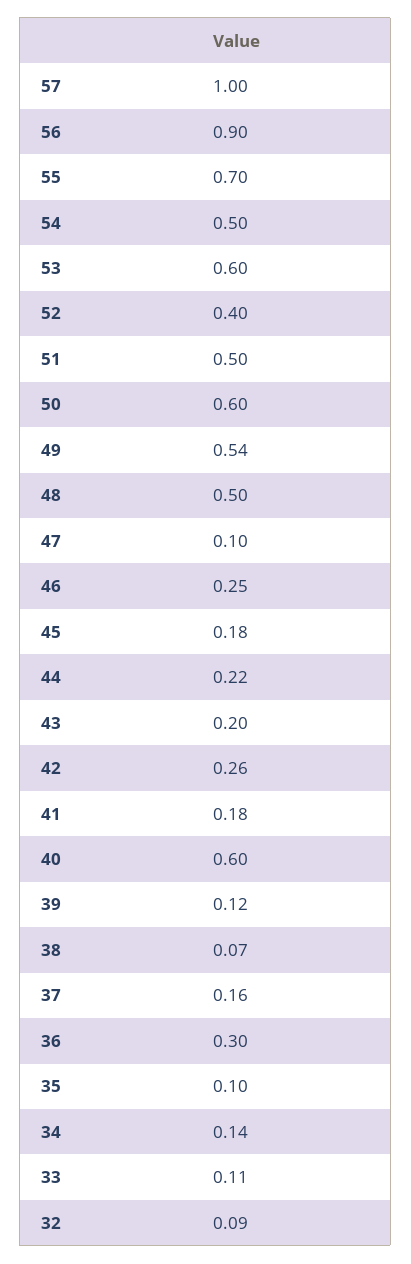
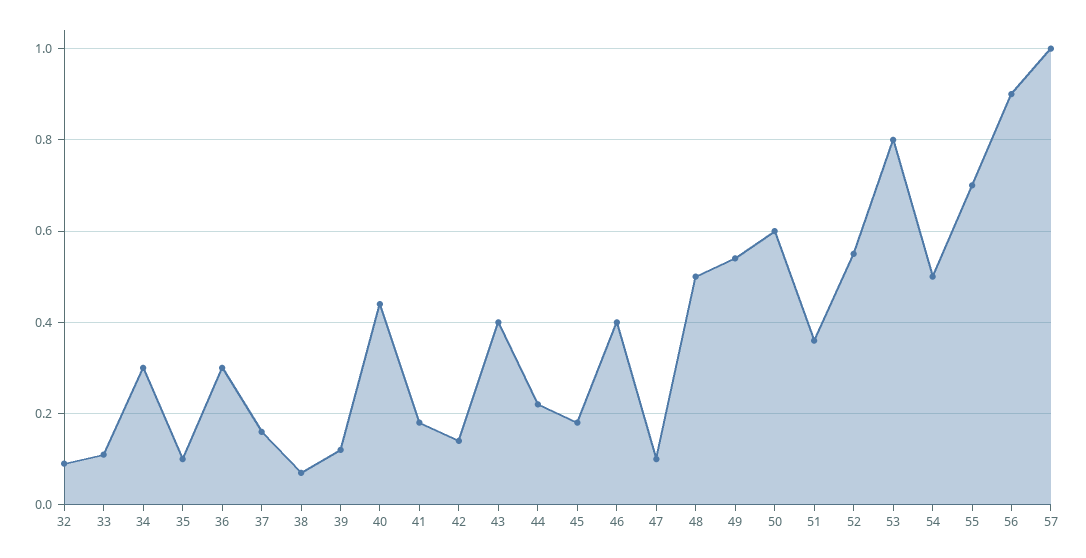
53: 0.6 -> 0.8
52: 0.4 -> 0.55
51: 0.5 -> 0.35
46: 0.25 -> 0.4
43: 0.2 -> 0.4
42: 0.26 -> 0.15
40: 0.6 -> 0.45
34: 0.14 -> 0.3

